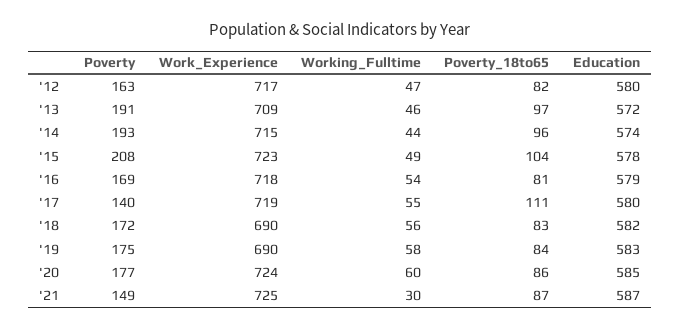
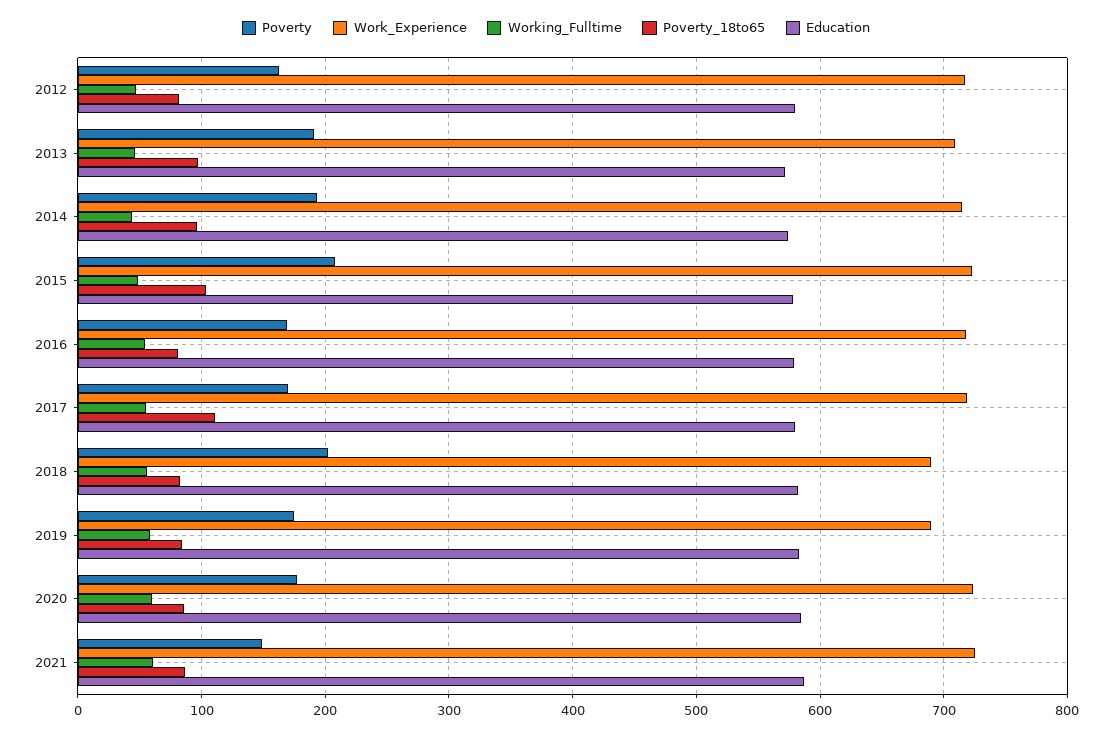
Poverty, '17: 140 -> 170
Poverty, '18: 172 -> 200
Working_Fulltime, '21: 30 -> 60

